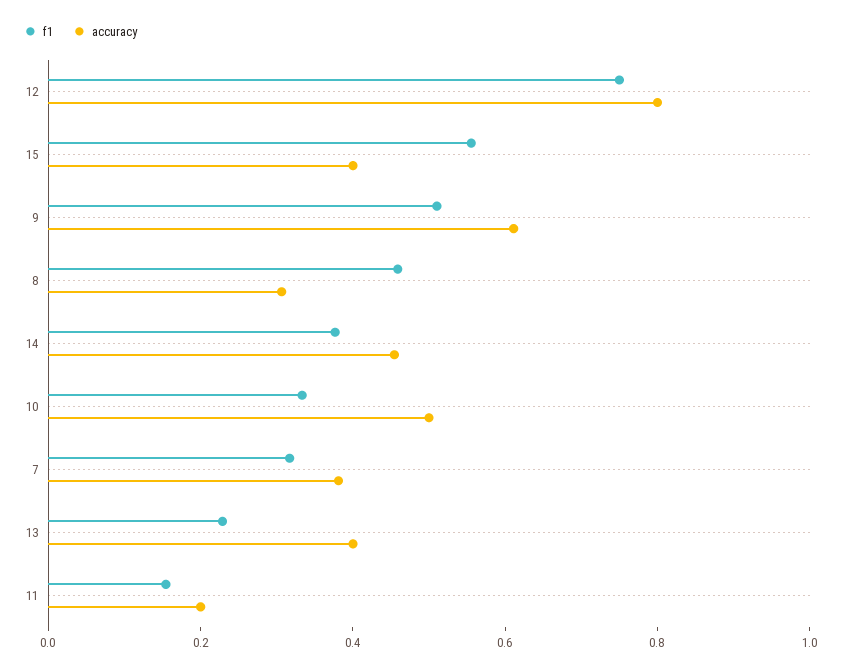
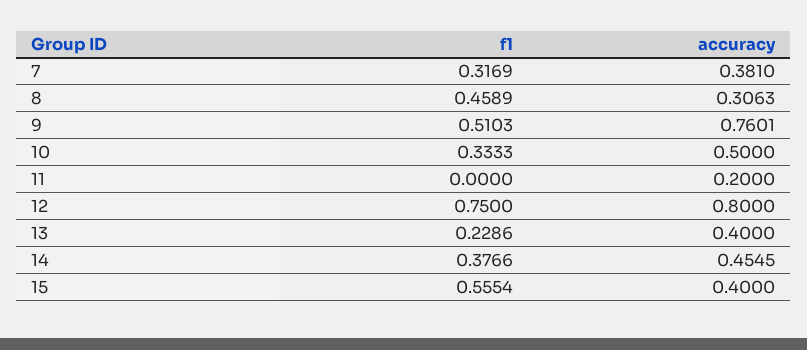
accuracy, 9: 0.6 -> 0.7601
f1, 11: 0.15 -> 0

